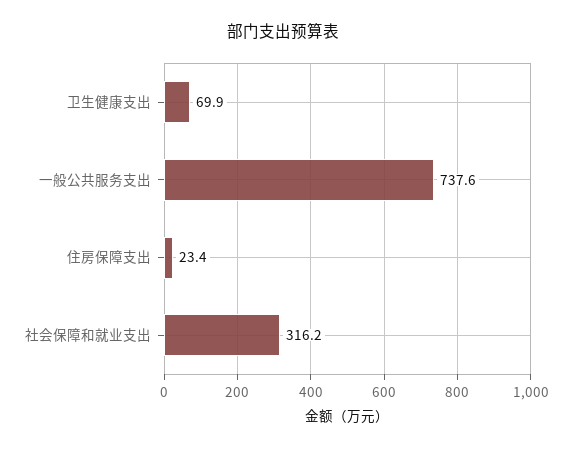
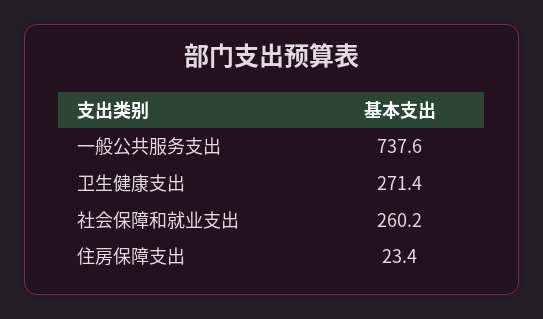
卫生健康支出: 69.9 -> 271.4
社会保障和就业支出: 316.2 -> 260.2

